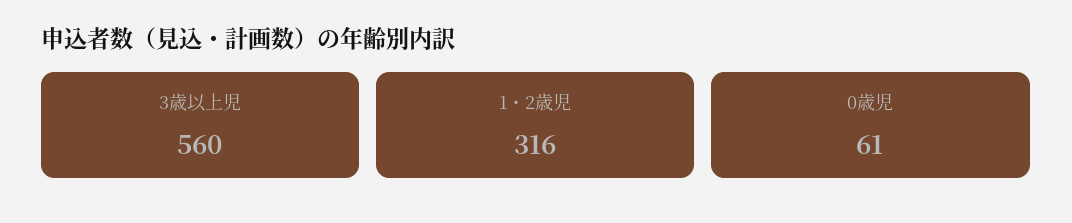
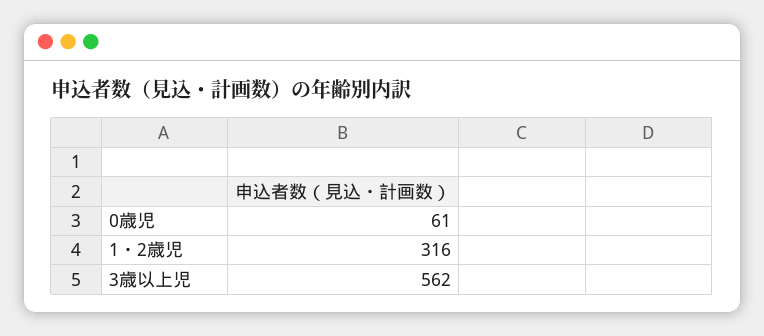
3歳以上児: 560 -> 562

